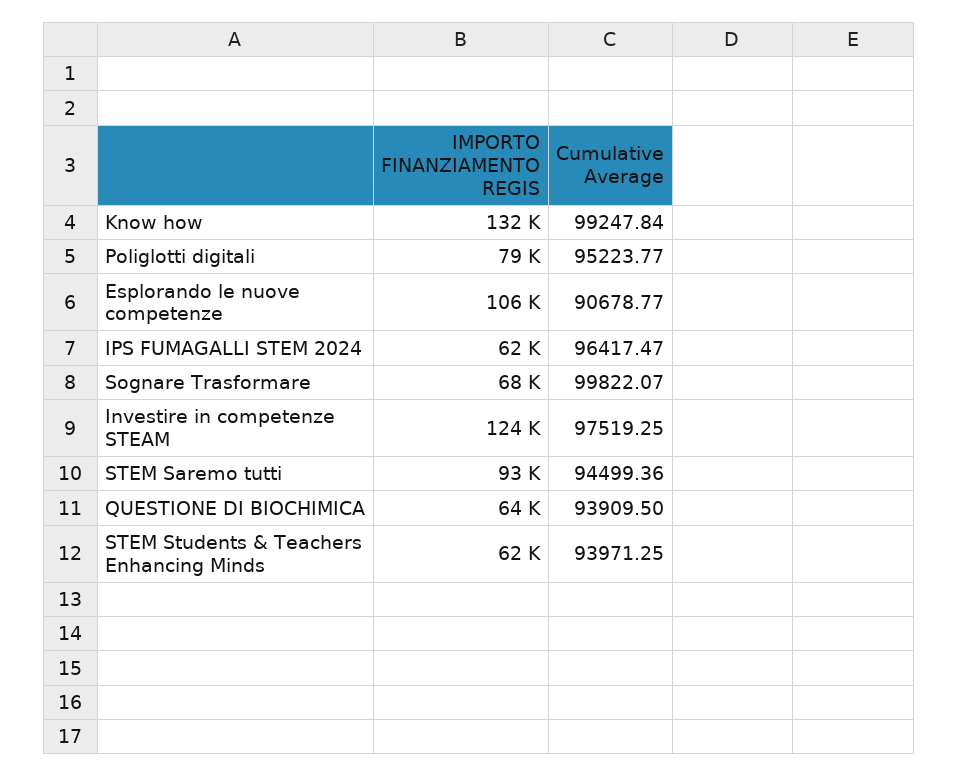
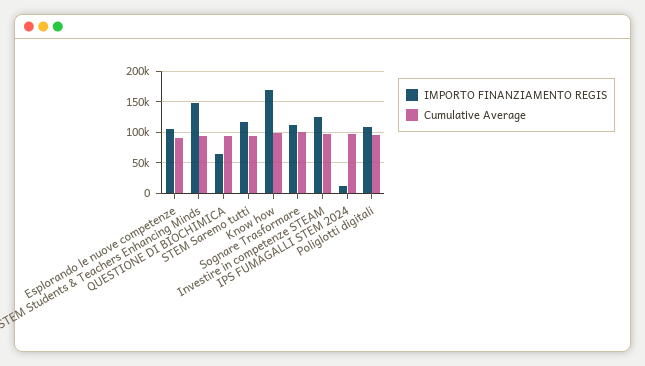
IMPORTO FINANZIAMENTO REGIS, Know how: 132000 -> 170000
IMPORTO FINANZIAMENTO REGIS, Poliglotti digitali: 79000 -> 110000
IMPORTO FINANZIAMENTO REGIS, IPS FUMAGALLI STEM 2024: 62000 -> 10000
IMPORTO FINANZIAMENTO REGIS, Sognare Trasformare: 68000 -> 110000
IMPORTO FINANZIAMENTO REGIS, STEM Saremo tutti: 93000 -> 120000
IMPORTO FINANZIAMENTO REGIS, STEM Students & Teachers Enhancing Minds: 62000 -> 150000

